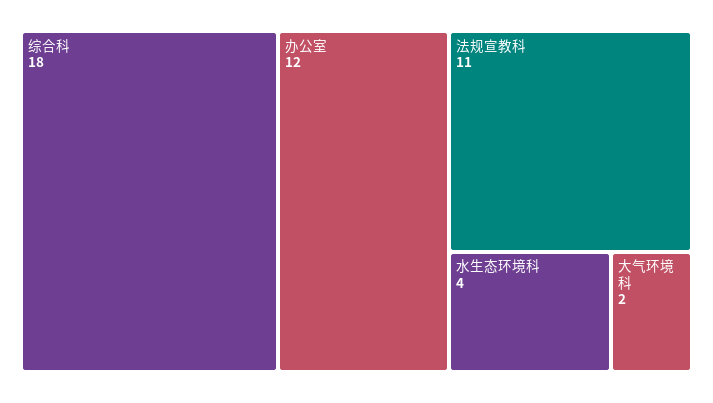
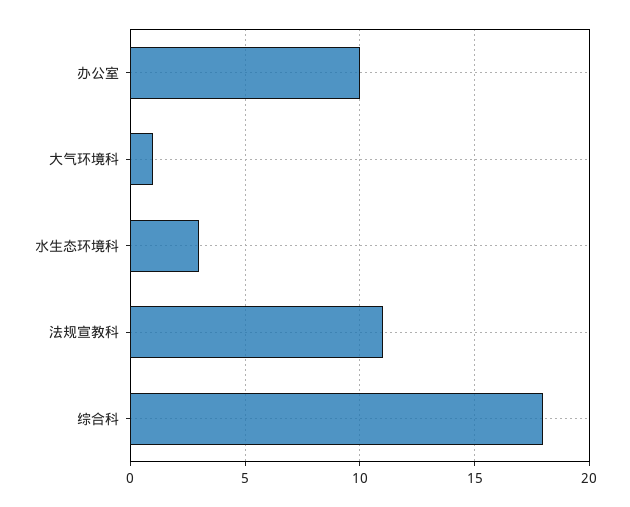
办公室: 12 -> 10
水生态环境科: 4 -> 3
大气环境科: 2 -> 1

